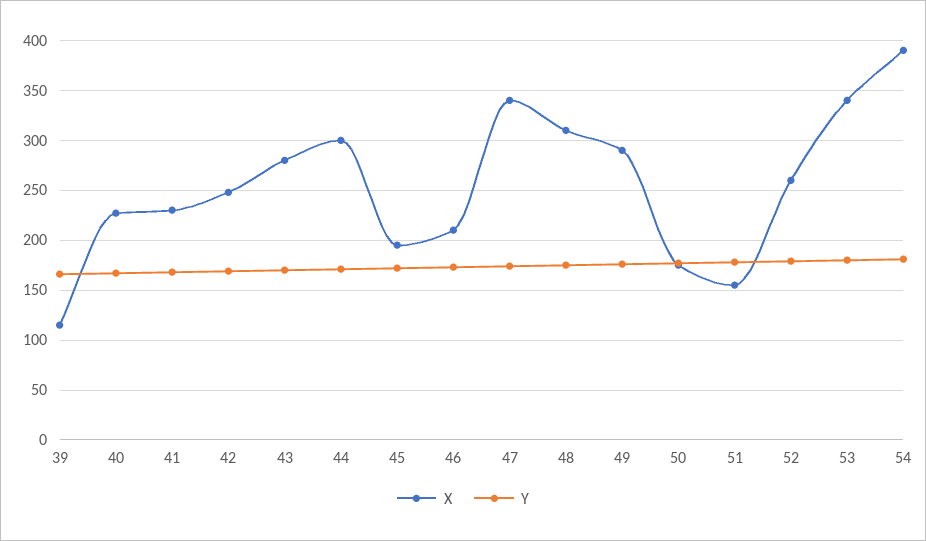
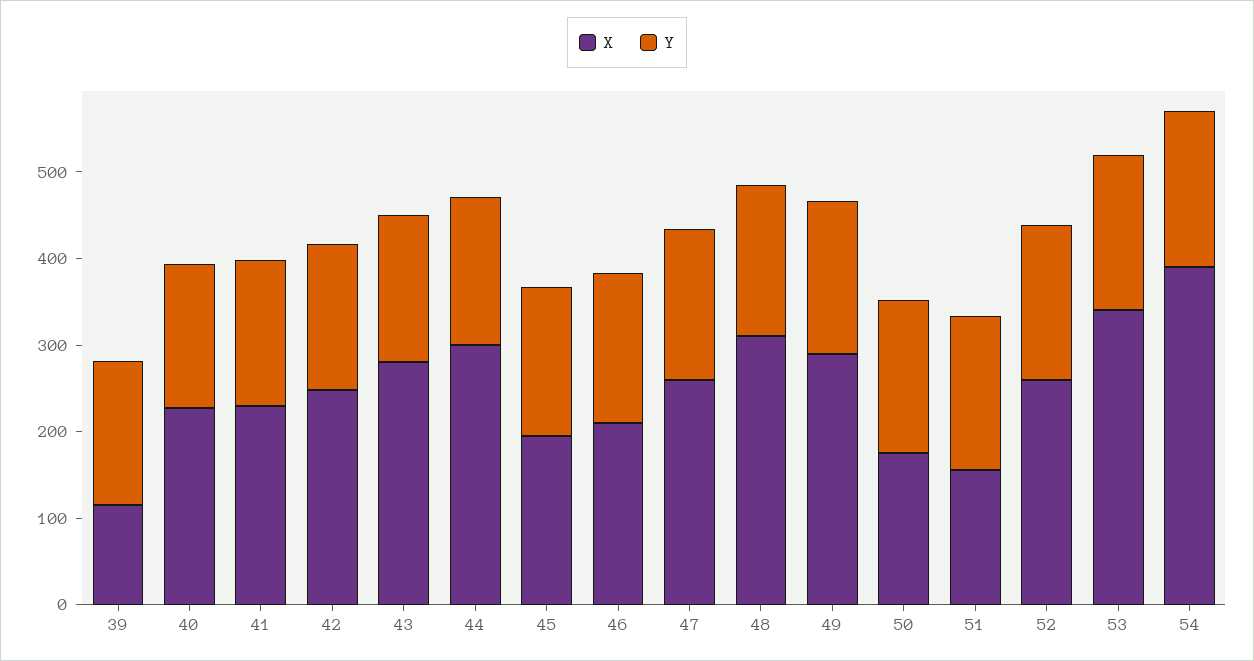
X, 47: 340 -> 260

